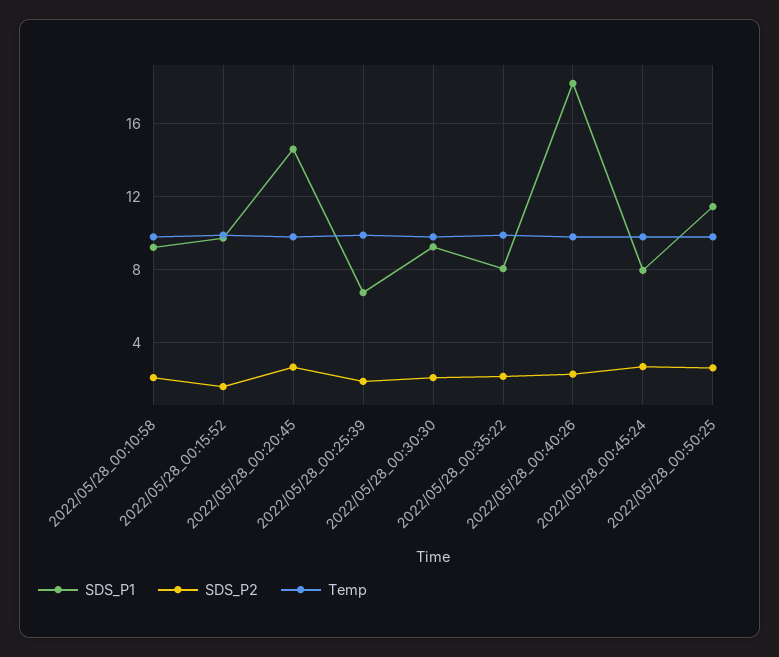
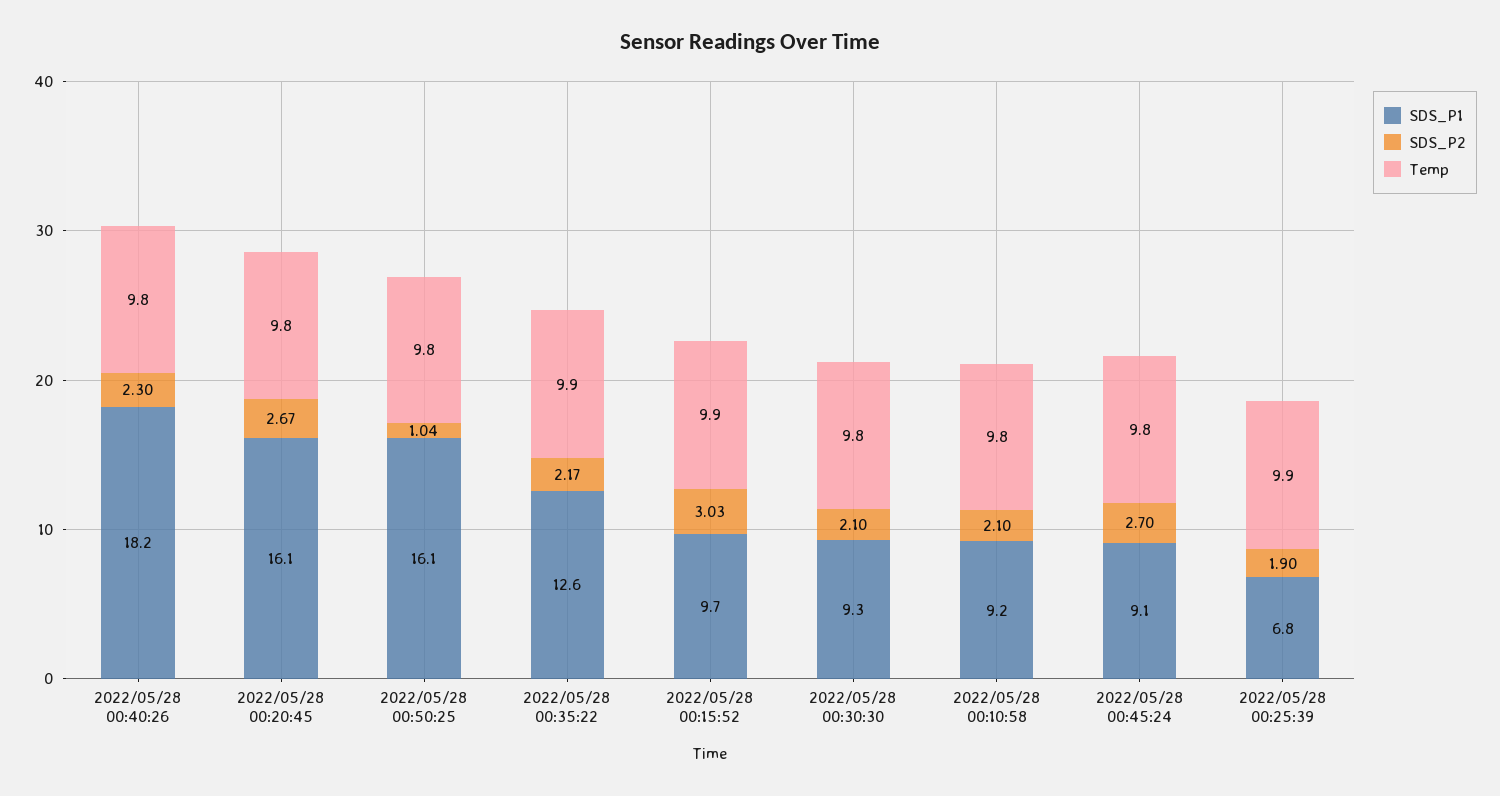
SDS_P2, 2022/05/28_00:15:52: 1.5 -> 3.03
SDS_P1, 2022/05/28_00:20:45: 14.5 -> 16.1
SDS_P1, 2022/05/28_00:35:22: 8 -> 12.6
SDS_P1, 2022/05/28_00:45:24: 8 -> 9.1
SDS_P1, 2022/05/28_00:50:25: 11.5 -> 16.1
SDS_P2, 2022/05/28_00:50:25: 2.5 -> 1.04

